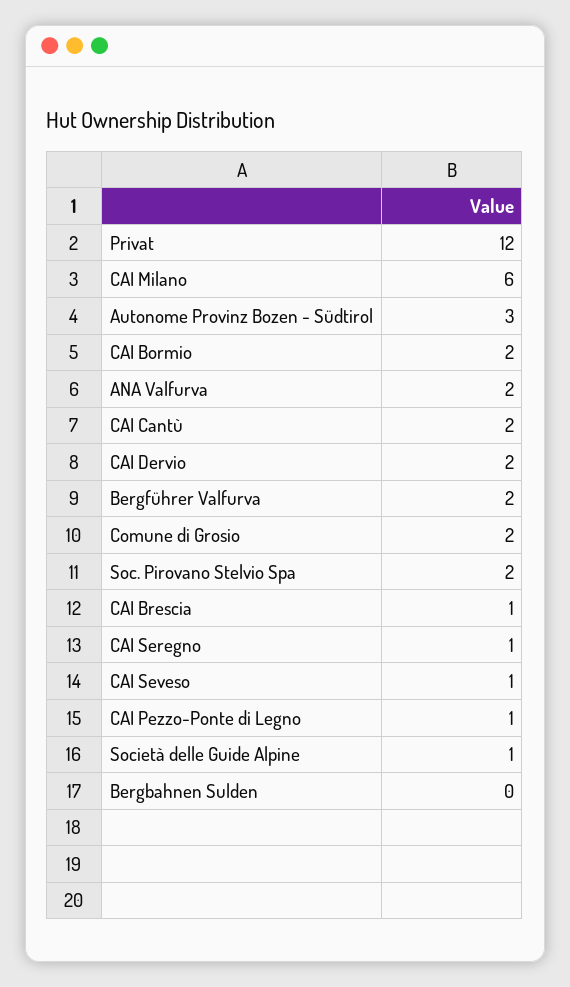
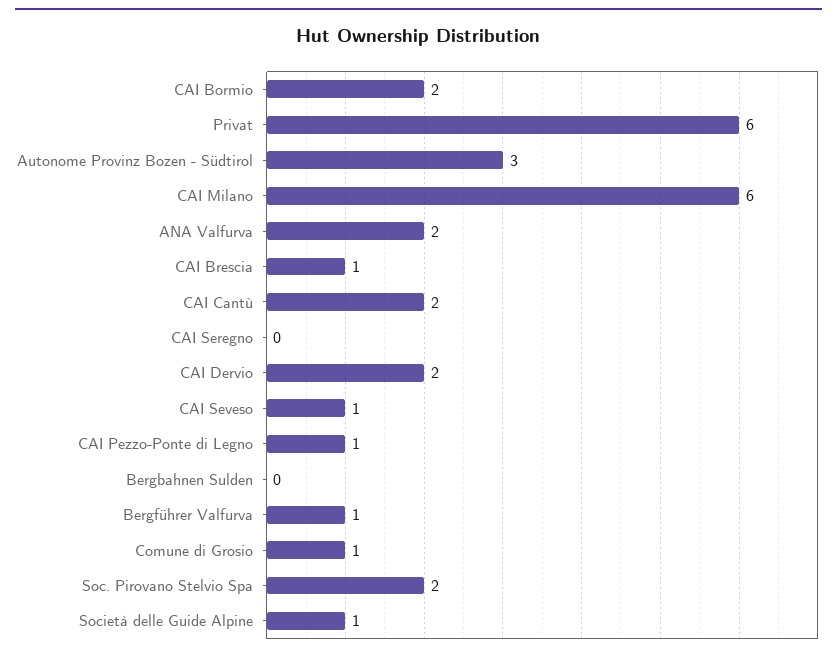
Privat: 12 -> 6
Bergführer Valfurva: 2 -> 1
Comune di Grosio: 2 -> 1
CAI Seregno: 1 -> 0

